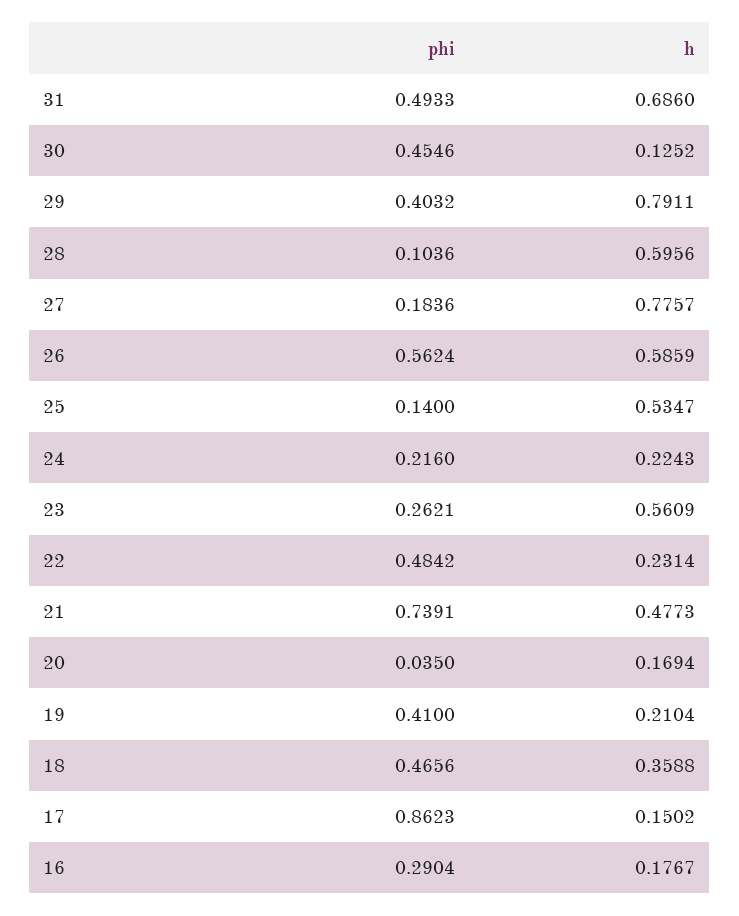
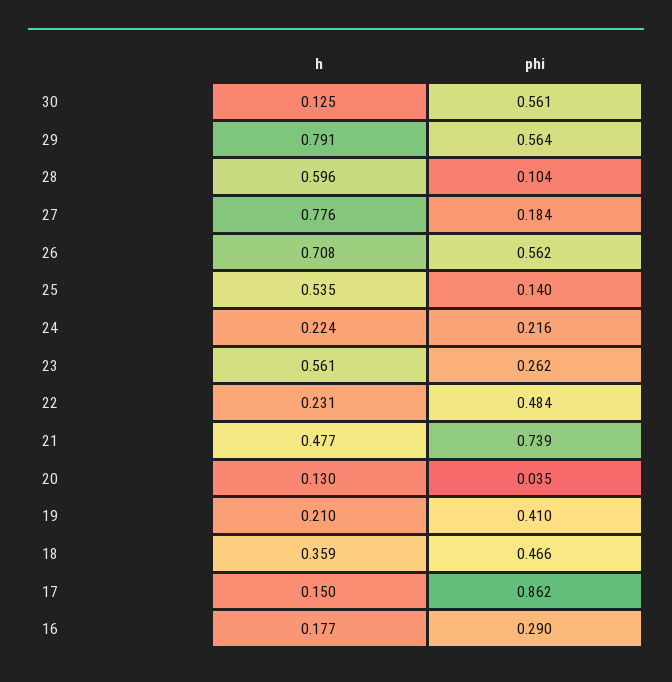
phi, 31: 0.4933 -> none
h, 31: 0.686 -> none
phi, 30: 0.4546 -> 0.561
phi, 29: 0.4032 -> 0.564
h, 26: 0.5859 -> 0.708
h, 20: 0.1694 -> 0.13

